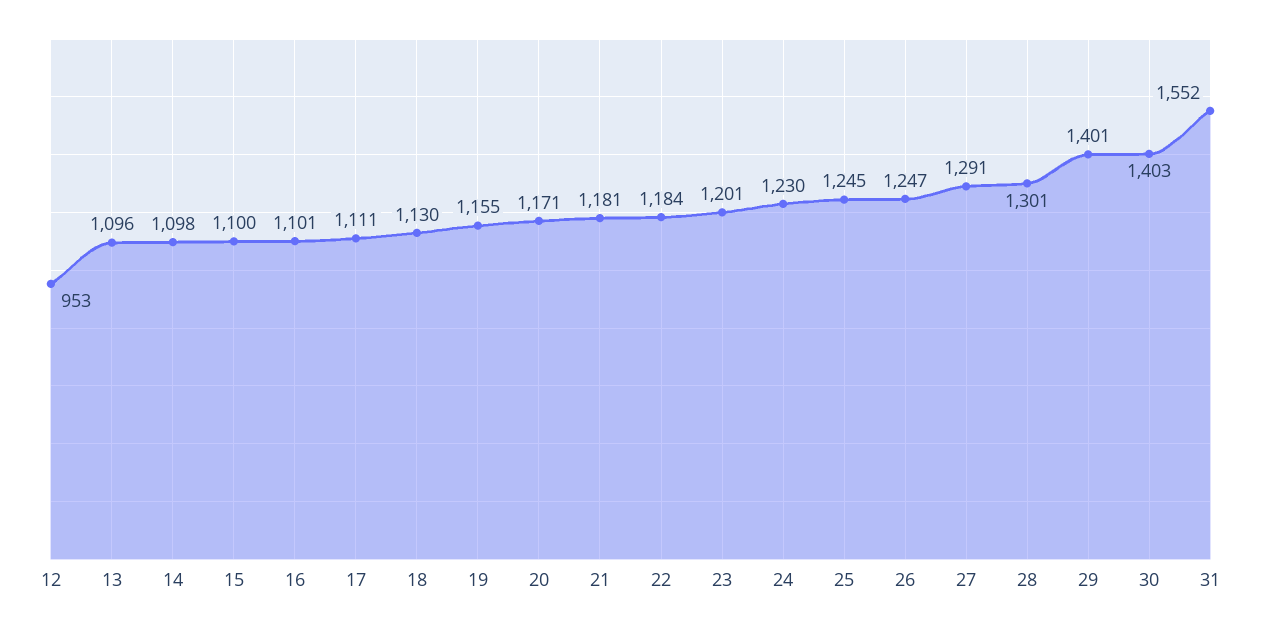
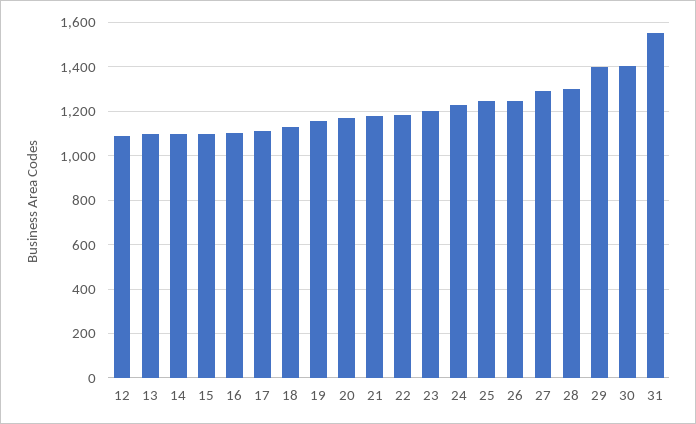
12: 953 -> 1100

